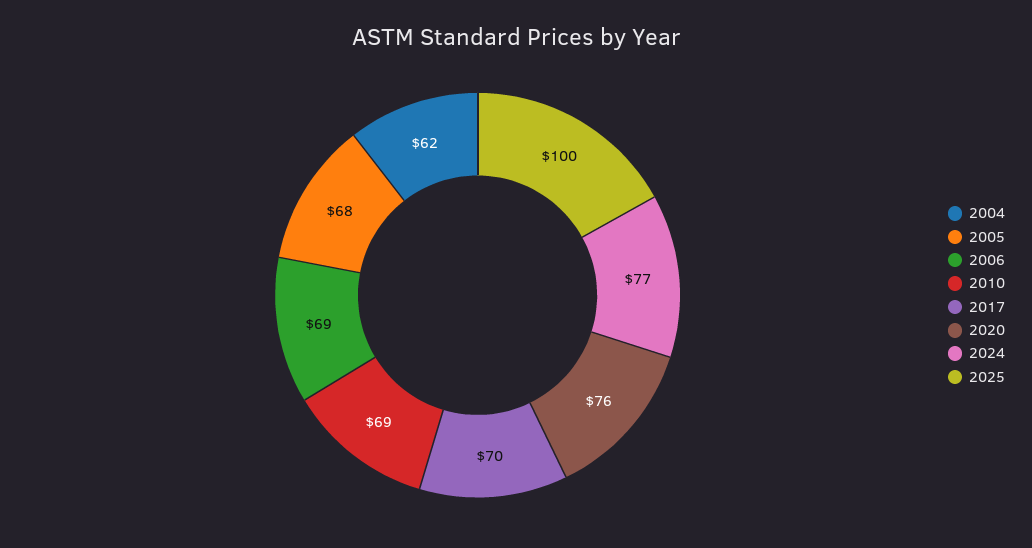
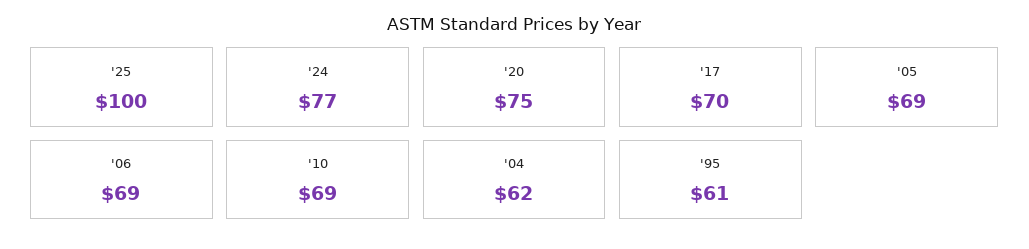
2005: 68 -> 69
2020: 76 -> 75
'95: none -> 61

